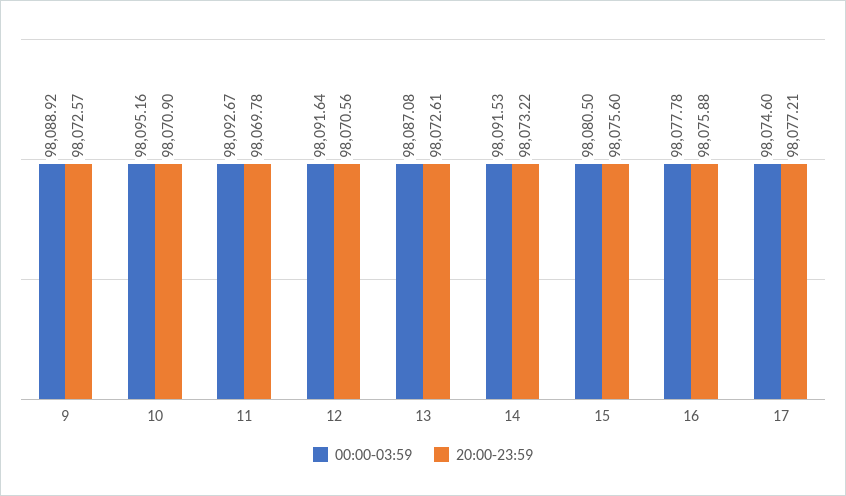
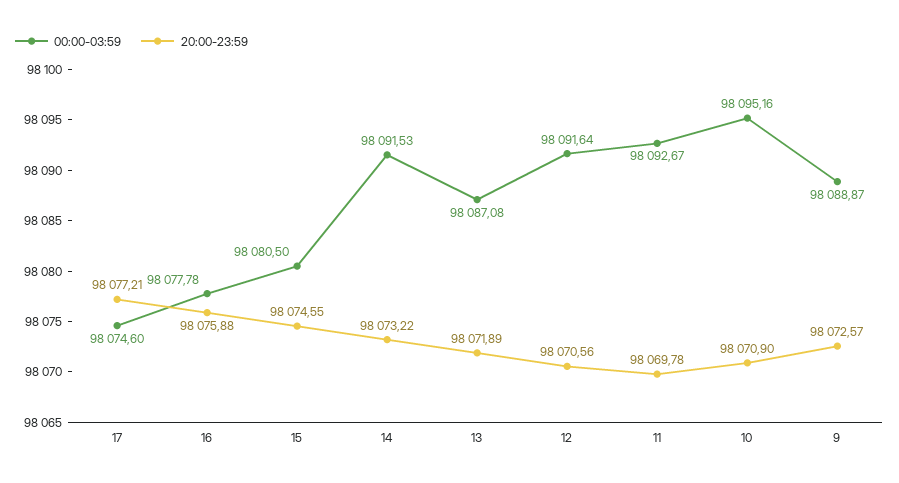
00:00-03:59, 9: 98088.92 -> 98088.87
20:00-23:59, 13: 98072.61 -> 98071.89
20:00-23:59, 15: 98075.6 -> 98074.55

